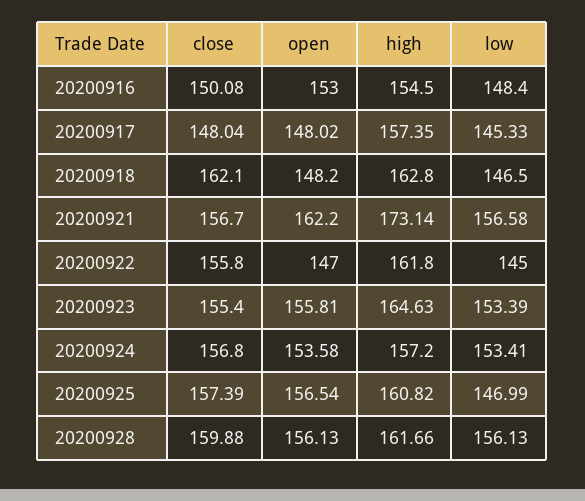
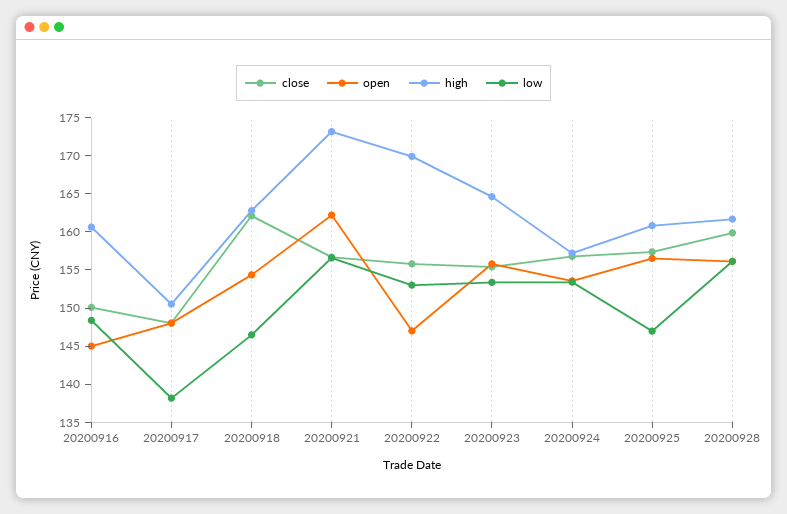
open, 20200916: 153 -> 145
high, 20200916: 154.5 -> 160
high, 20200917: 157.35 -> 150
low, 20200917: 145.33 -> 137.5
open, 20200918: 148.2 -> 155
high, 20200922: 161.8 -> 170
low, 20200922: 145 -> 152.5

